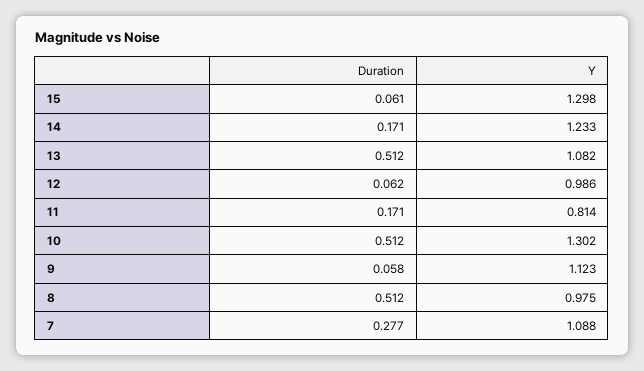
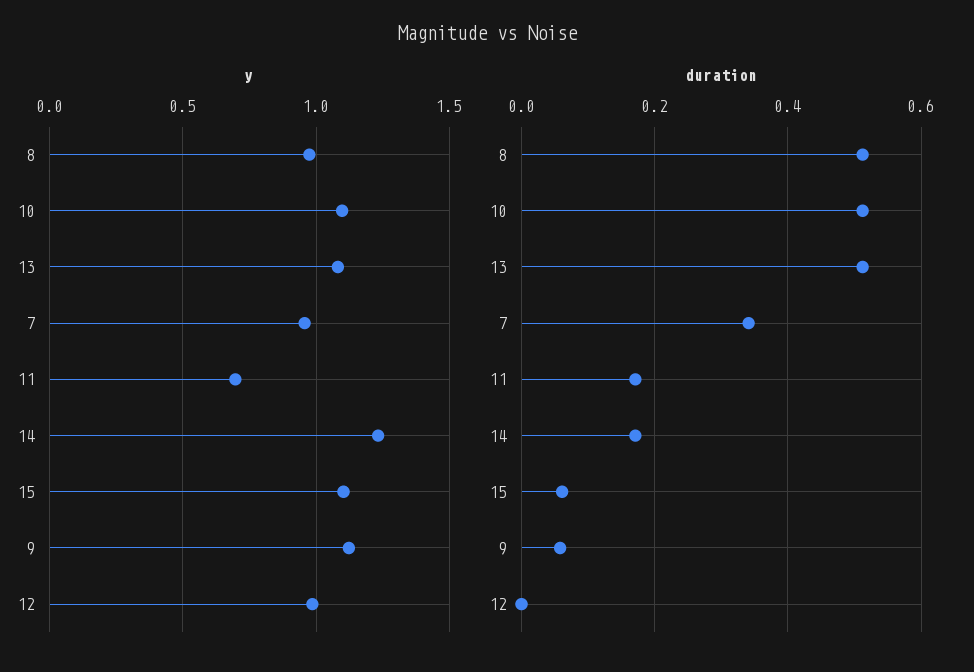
Y, 15: 1.298 -> 1.1
Duration, 12: 0.062 -> 0
Y, 11: 0.814 -> 0.7
Y, 10: 1.302 -> 1.1
Duration, 7: 0.277 -> 0.34
Y, 7: 1.088 -> 0.95

